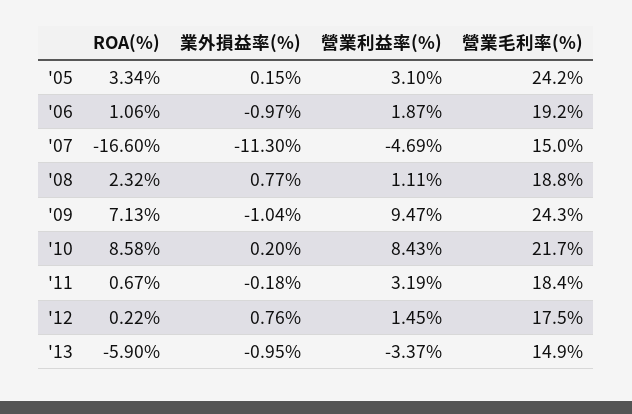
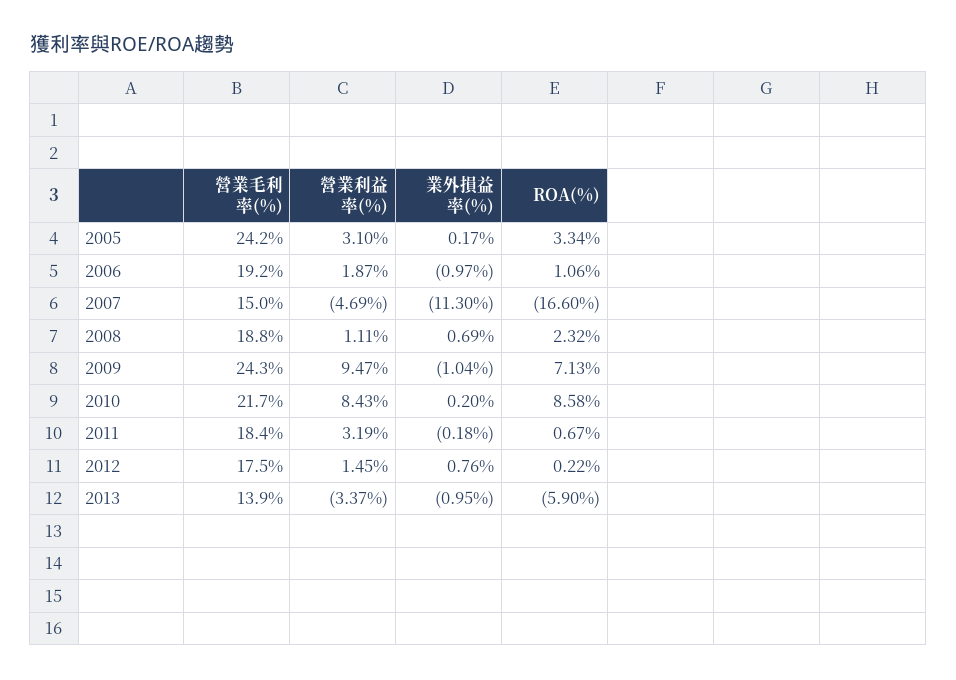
業外損益率(%), '05: 0.15 -> 0.17
業外損益率(%), '08: 0.77 -> 0.69
營業毛利率(%), '13: 14.9 -> 13.9

